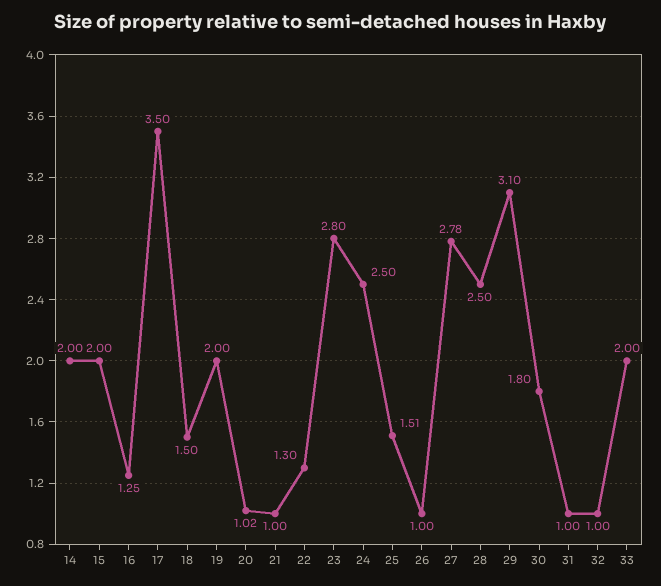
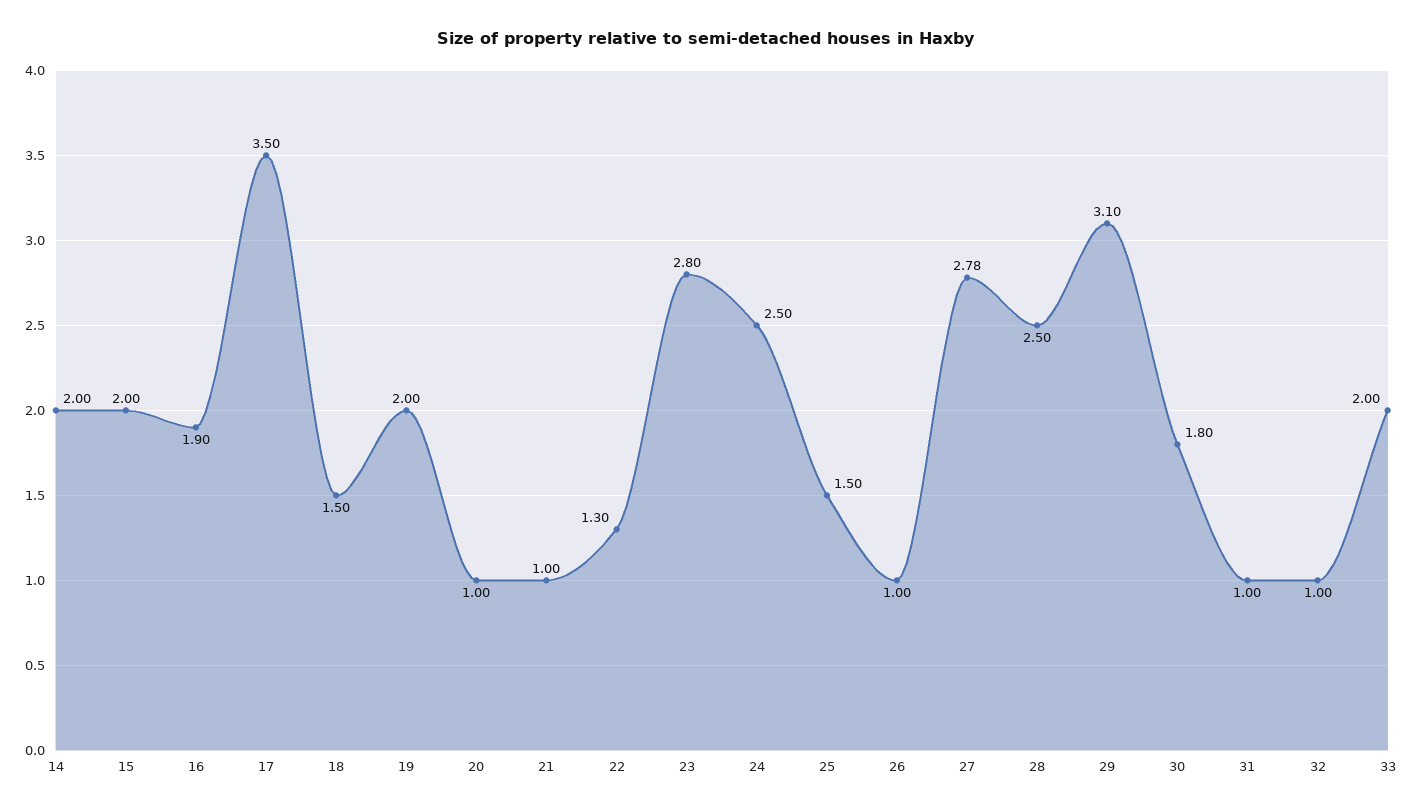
16: 1.25 -> 1.9
20: 1.02 -> 1
25: 1.51 -> 1.5

